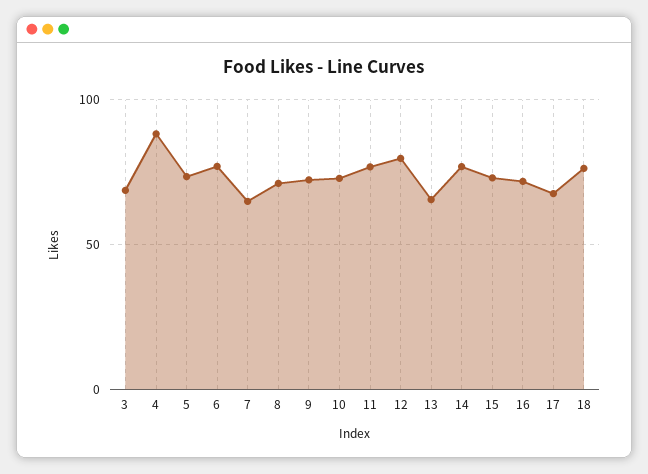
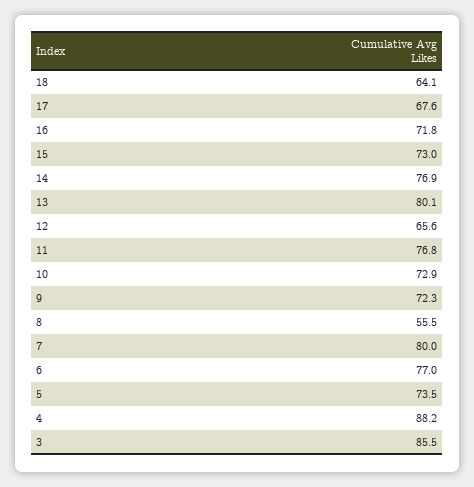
3: 70 -> 85.5
7: 65 -> 80
8: 70 -> 55.5
12: 80 -> 65.6
13: 65 -> 80.1
18: 75 -> 64.1

